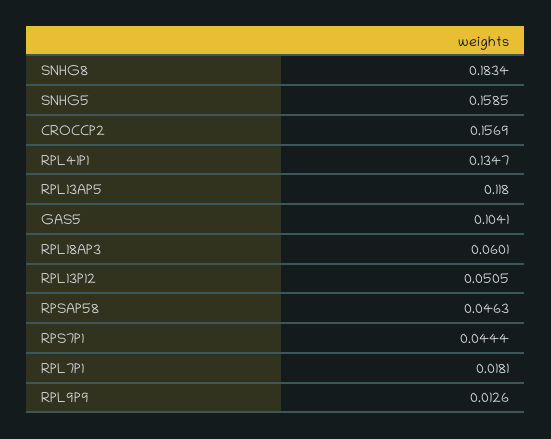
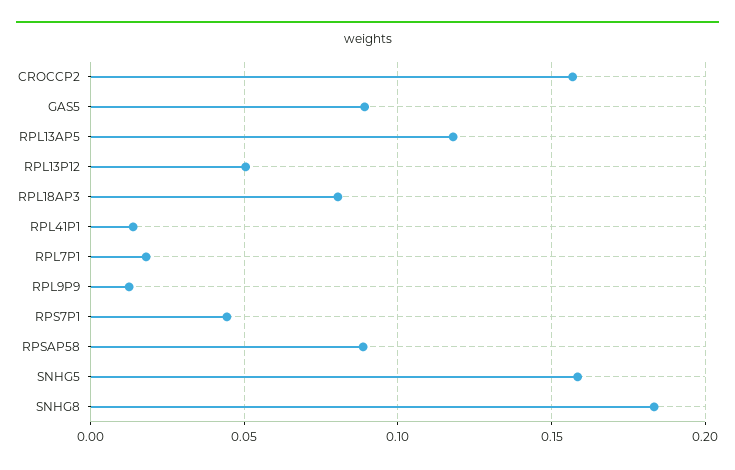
RPL41P1: 0.1347 -> 0.015
GAS5: 0.1041 -> 0.09
RPL18AP3: 0.0601 -> 0.08
RPSAP58: 0.0463 -> 0.09

